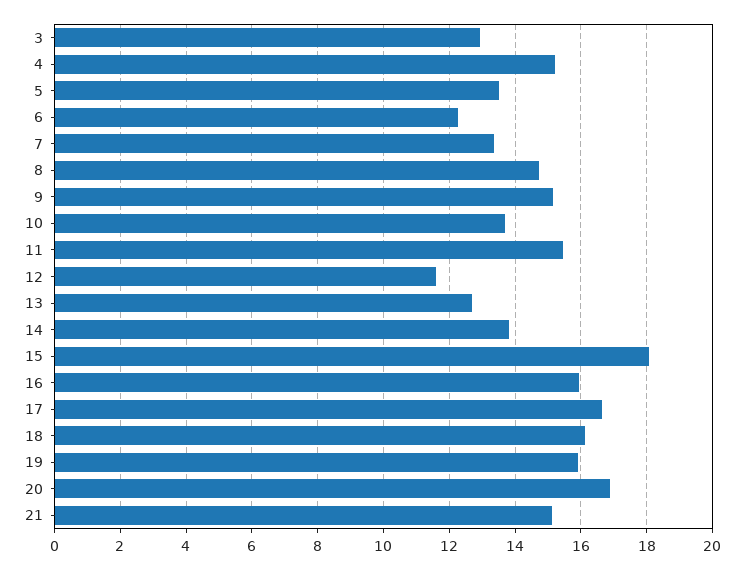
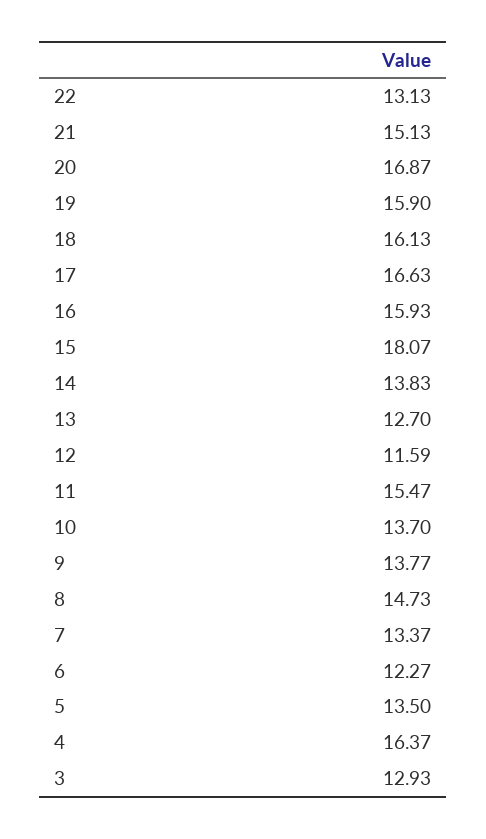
4: 15.2 -> 16.37
9: 15.2 -> 13.77
22: none -> 13.13

